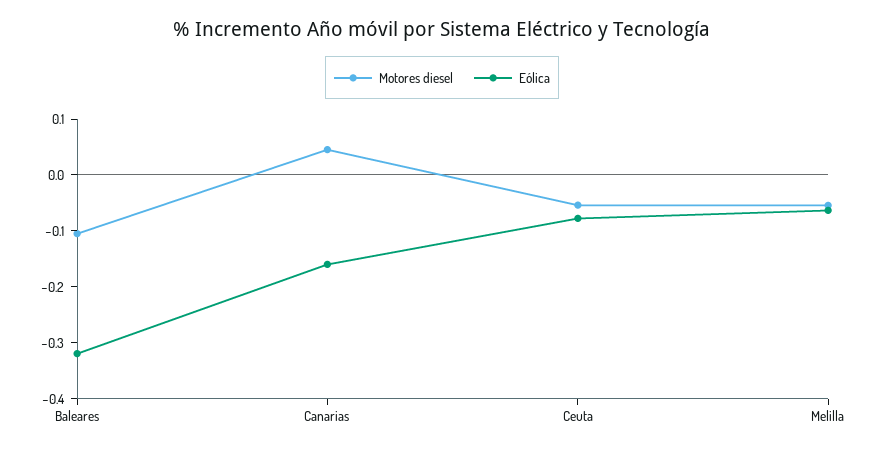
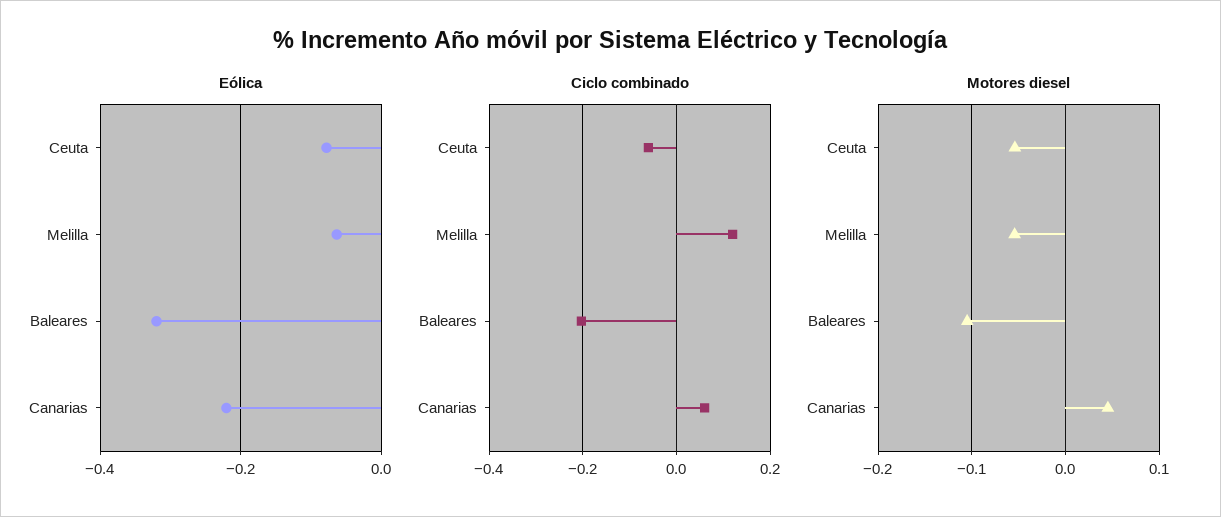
Eólica, Canarias: -0.16 -> -0.22
Ciclo combinado, Ceuta: none -> -0.06
Ciclo combinado, Melilla: none -> 0.12
Ciclo combinado, Baleares: none -> -0.2
Ciclo combinado, Canarias: none -> 0.06

